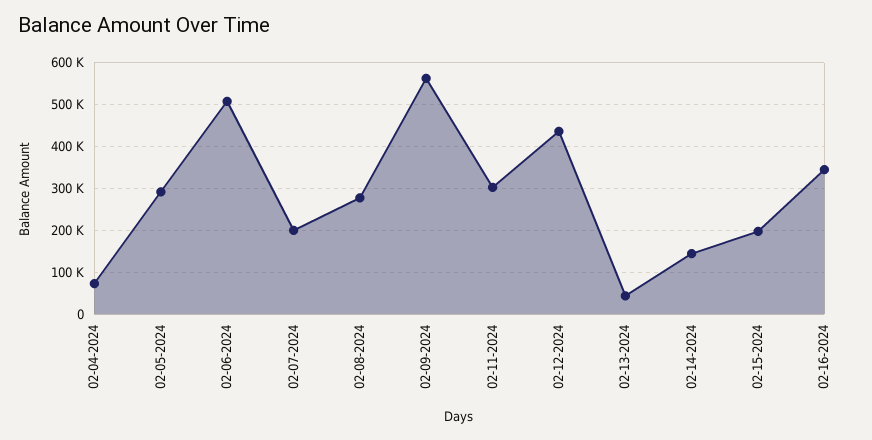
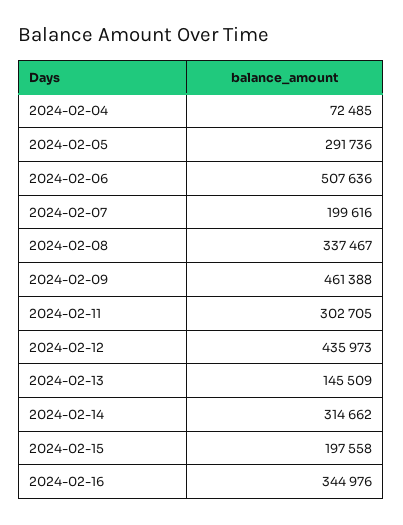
02-08-2024: 280000 -> 337467
02-09-2024: 560000 -> 461388
02-13-2024: 40000 -> 145509
02-14-2024: 140000 -> 314662

